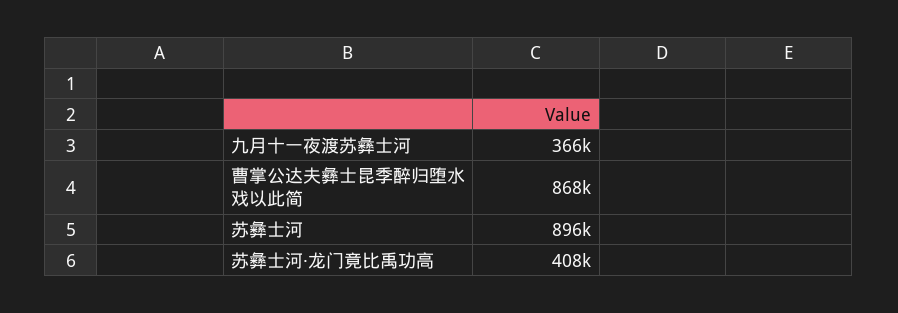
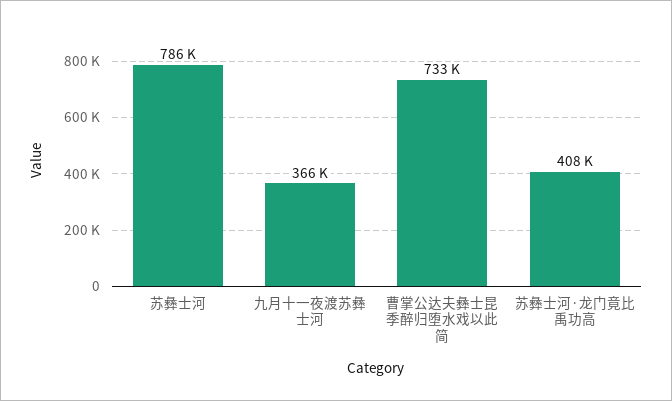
曹掌公达夫彝士昆季醉归堕水戏以此简: 868000 -> 733000
苏彝士河: 896000 -> 786000

